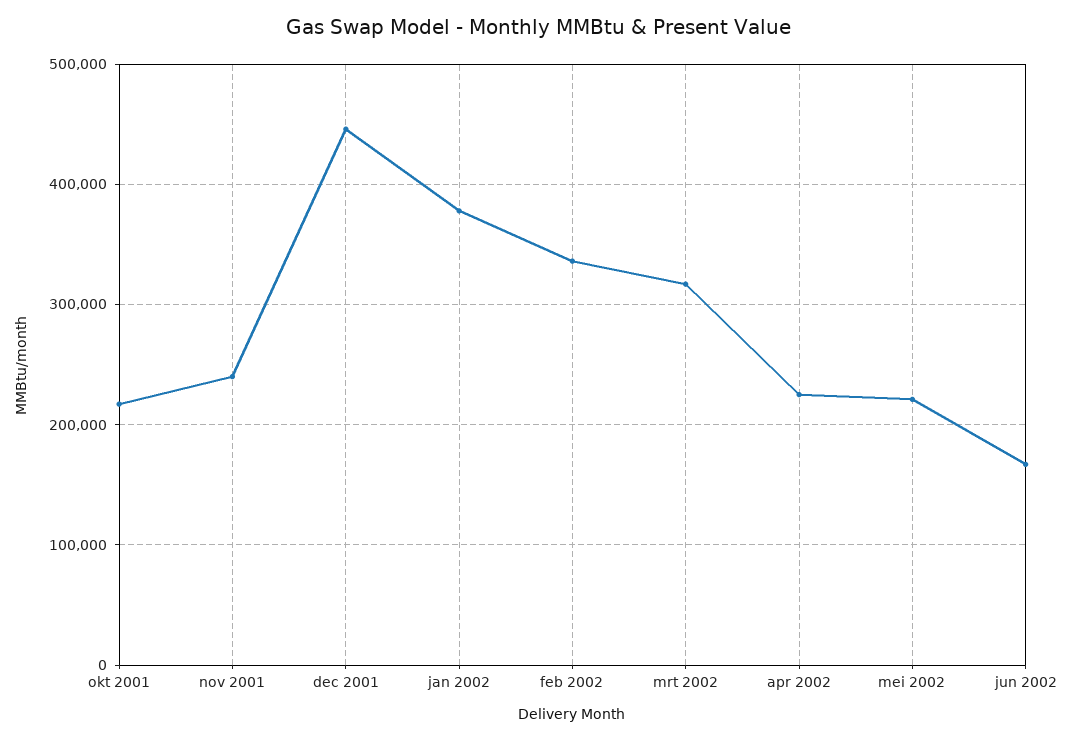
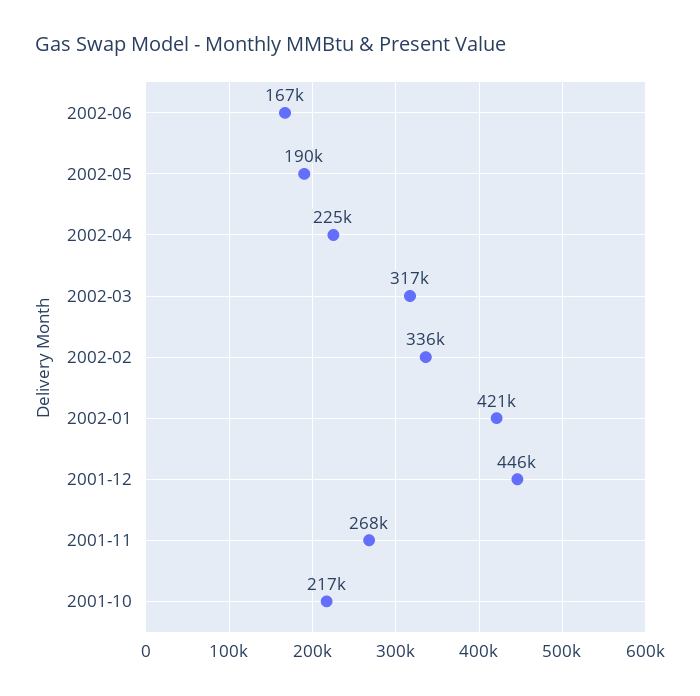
nov 2001: 240000 -> 268000
jan 2002: 380000 -> 421000
mei 2002: 220000 -> 190000

